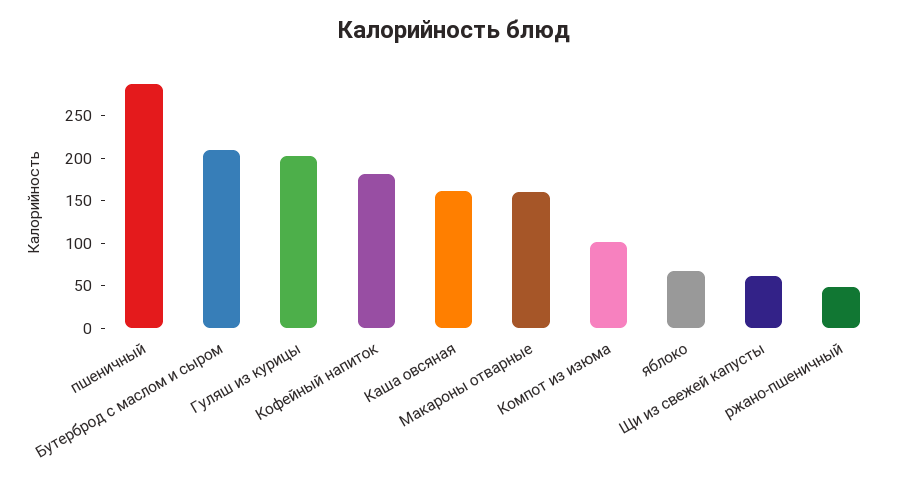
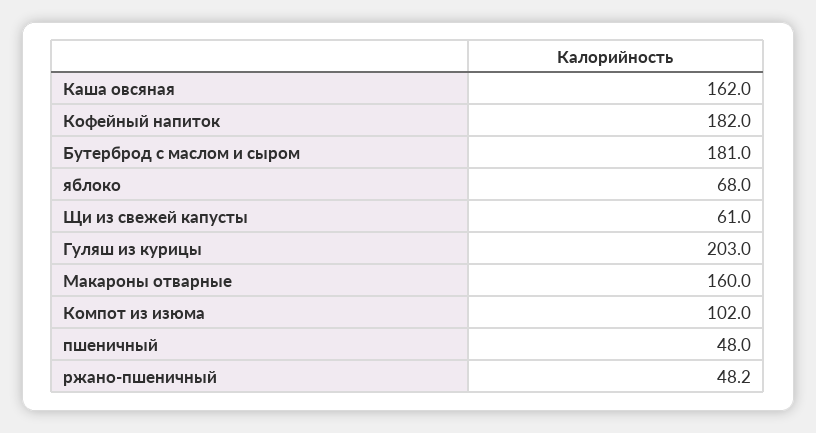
пшеничный: 290 -> 48
Бутерброд с маслом и сыром: 210 -> 181

